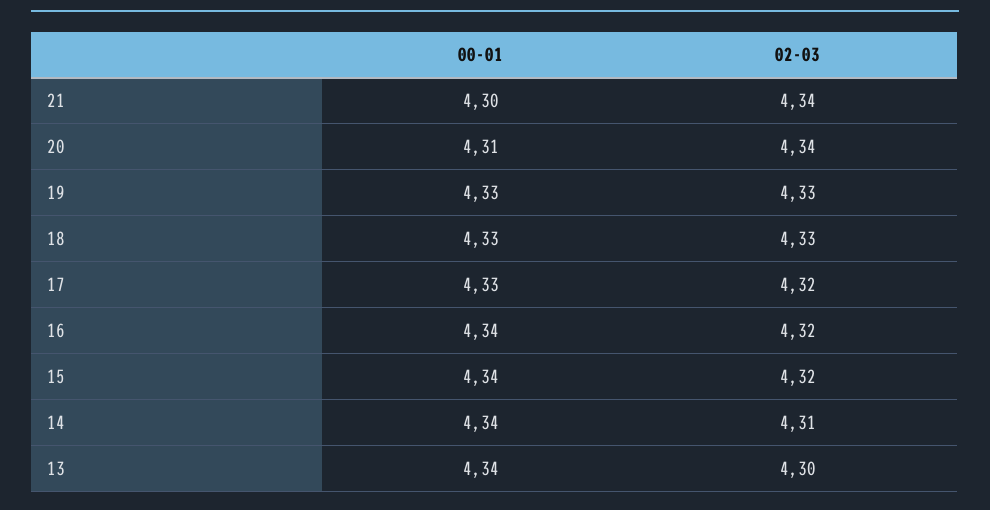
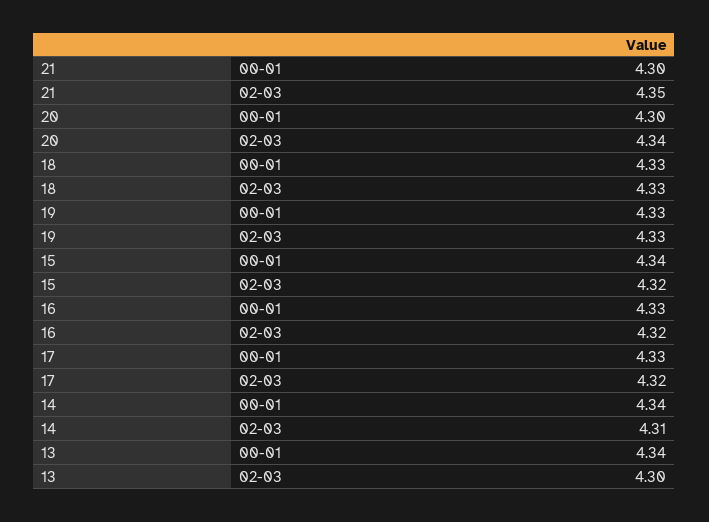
02-03, 21: 4.34 -> 4.35
00-01, 20: 4.31 -> 4.3
00-01, 16: 4.34 -> 4.33

